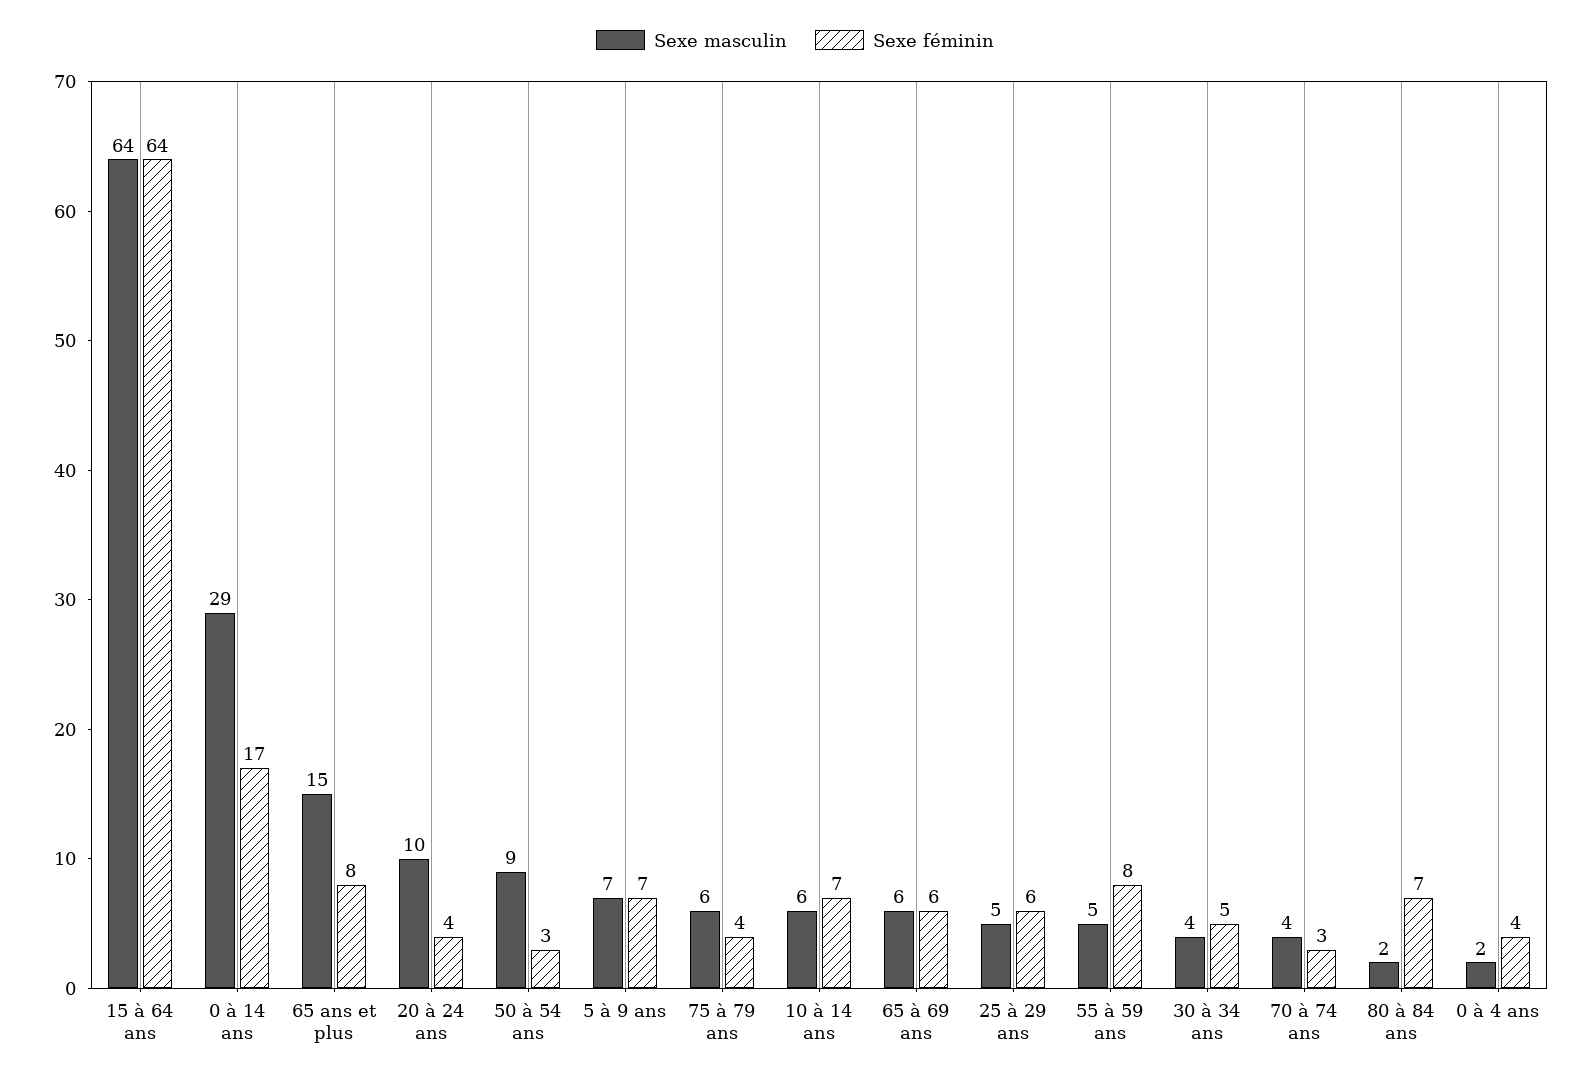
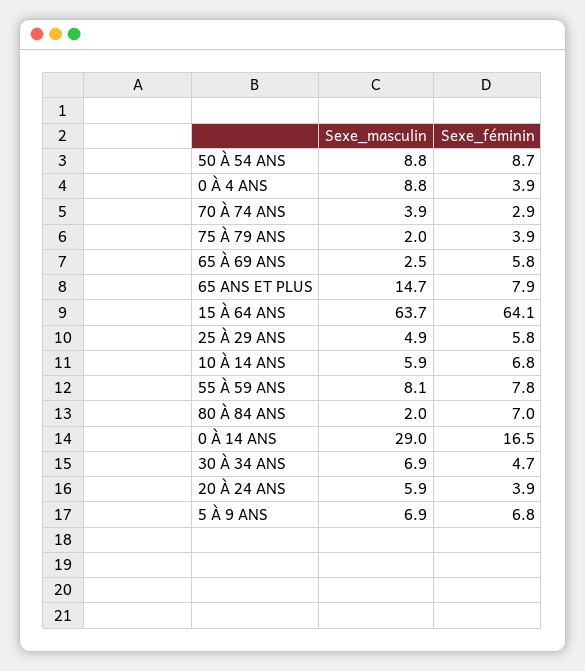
Sexe masculin, 20 à 24 ans: 10 -> 5.9
Sexe féminin, 50 à 54 ans: 3 -> 8.7
Sexe masculin, 75 à 79 ans: 6 -> 2
Sexe masculin, 65 à 69 ans: 6 -> 2.5
Sexe masculin, 55 à 59 ans: 5 -> 8.1
Sexe masculin, 30 à 34 ans: 4 -> 6.9
Sexe masculin, 0 à 4 ans: 2 -> 8.8

